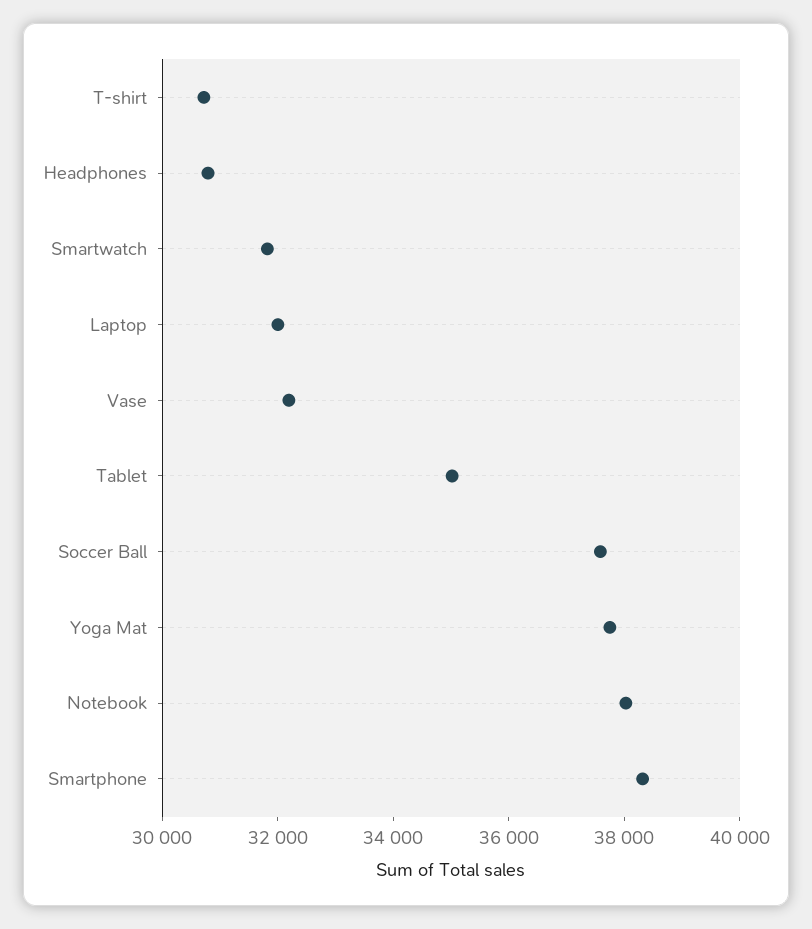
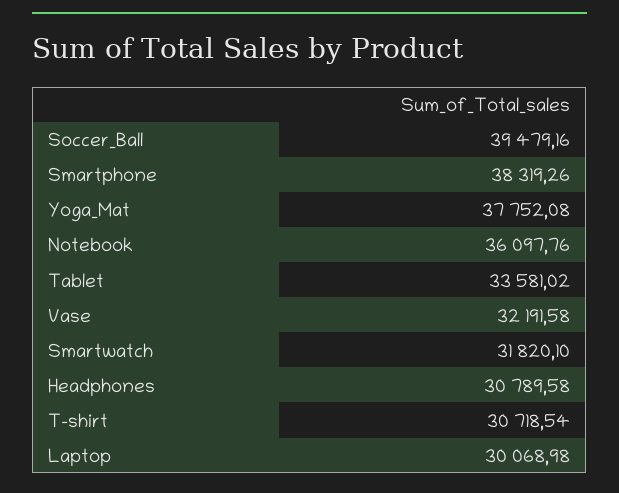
Laptop: 32000 -> 30068.98
Tablet: 35000 -> 33581.02
Soccer Ball: 37500 -> 39479.16
Notebook: 38000 -> 36097.76

